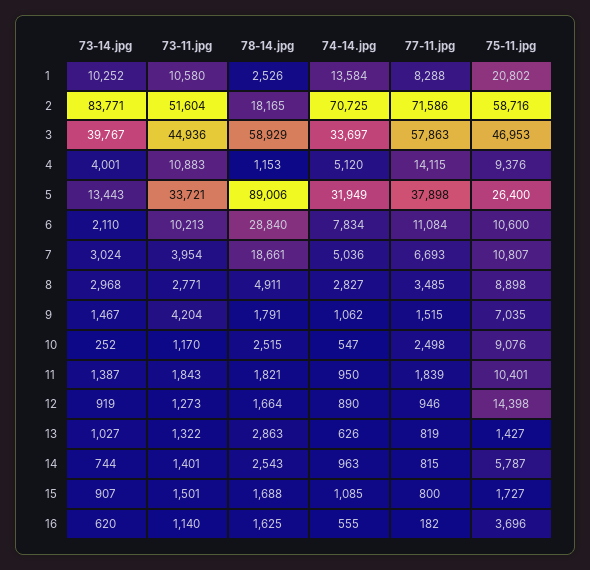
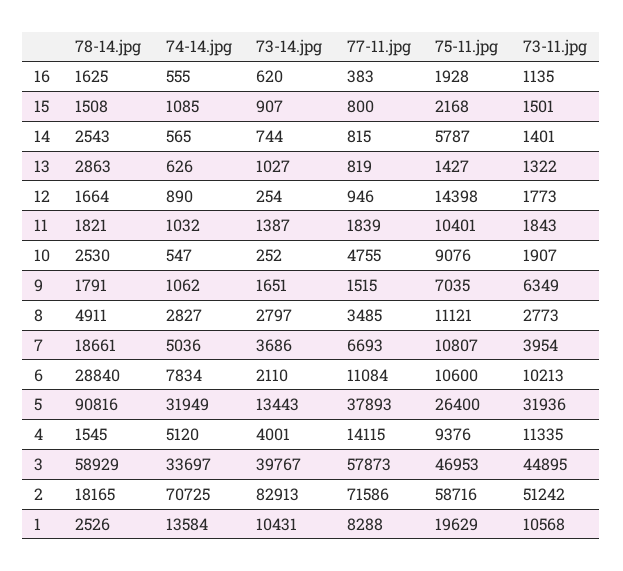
73-14.jpg, 1: 10252 -> 10431
73-11.jpg, 1: 10580 -> 10568
75-11.jpg, 1: 20802 -> 19629
73-14.jpg, 2: 83771 -> 82913
73-11.jpg, 2: 51604 -> 51242
73-11.jpg, 3: 44936 -> 44895
77-11.jpg, 3: 57863 -> 57873
73-11.jpg, 4: 10883 -> 11335
78-14.jpg, 4: 1153 -> 1545
73-11.jpg, 5: 33721 -> 31936
78-14.jpg, 5: 89006 -> 90816
77-11.jpg, 5: 37898 -> 37893
73-14.jpg, 7: 3024 -> 3686
73-14.jpg, 8: 2968 -> 2797
73-11.jpg, 8: 2771 -> 2773
75-11.jpg, 8: 8898 -> 11121
73-14.jpg, 9: 1467 -> 1651
73-11.jpg, 9: 4204 -> 6349
73-11.jpg, 10: 1170 -> 1907
78-14.jpg, 10: 2515 -> 2530
77-11.jpg, 10: 2498 -> 4755
74-14.jpg, 11: 950 -> 1032
73-14.jpg, 12: 919 -> 254
73-11.jpg, 12: 1273 -> 1773
74-14.jpg, 14: 963 -> 565
78-14.jpg, 15: 1688 -> 1508
75-11.jpg, 15: 1727 -> 2168
73-11.jpg, 16: 1140 -> 1135
77-11.jpg, 16: 182 -> 383
75-11.jpg, 16: 3696 -> 1928

